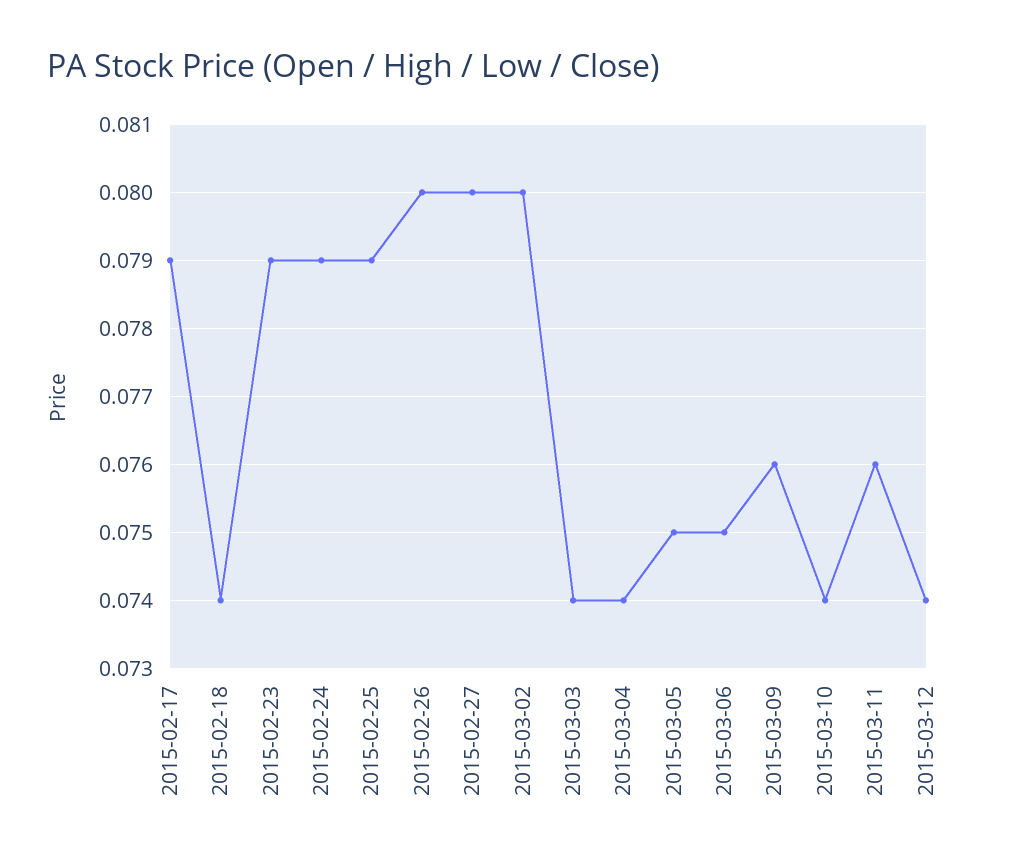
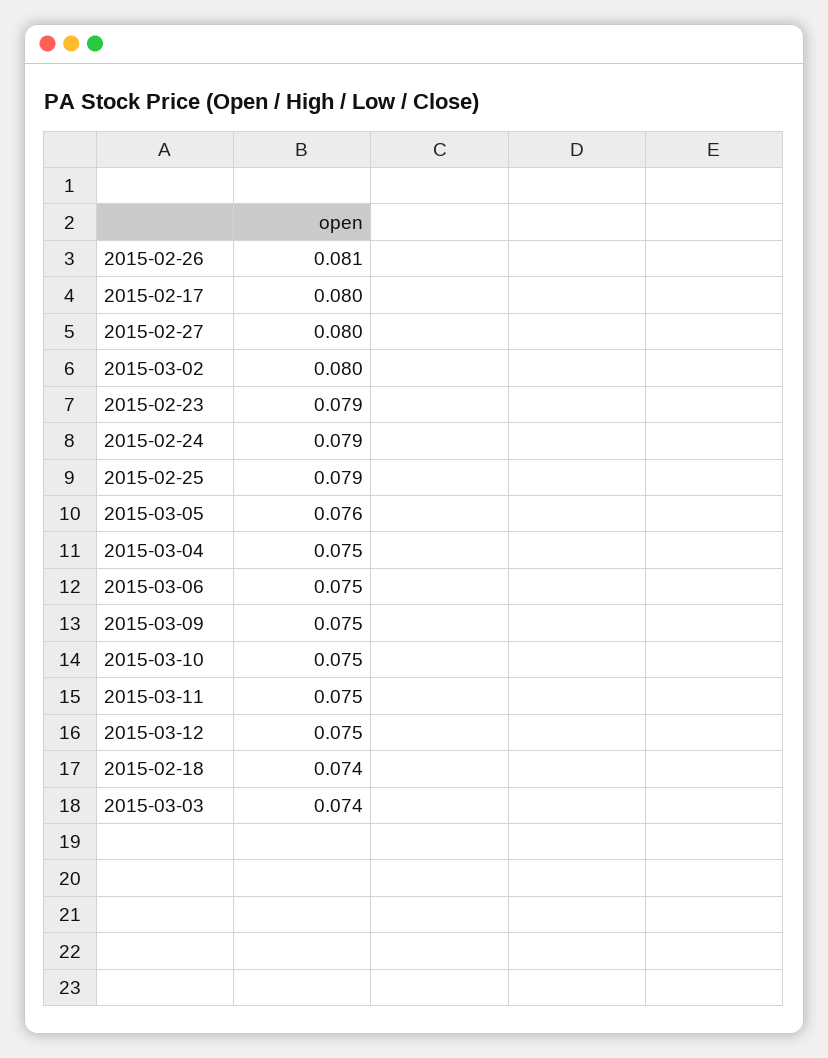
2015-02-17: 0.079 -> 0.08
2015-02-26: 0.08 -> 0.081
2015-03-04: 0.074 -> 0.075
2015-03-05: 0.075 -> 0.076
2015-03-09: 0.076 -> 0.075
2015-03-10: 0.074 -> 0.075
2015-03-11: 0.076 -> 0.075
2015-03-12: 0.074 -> 0.075

